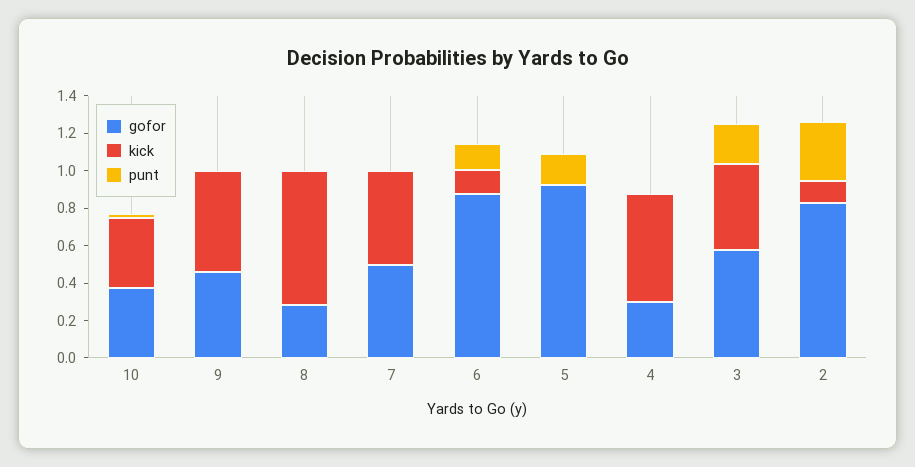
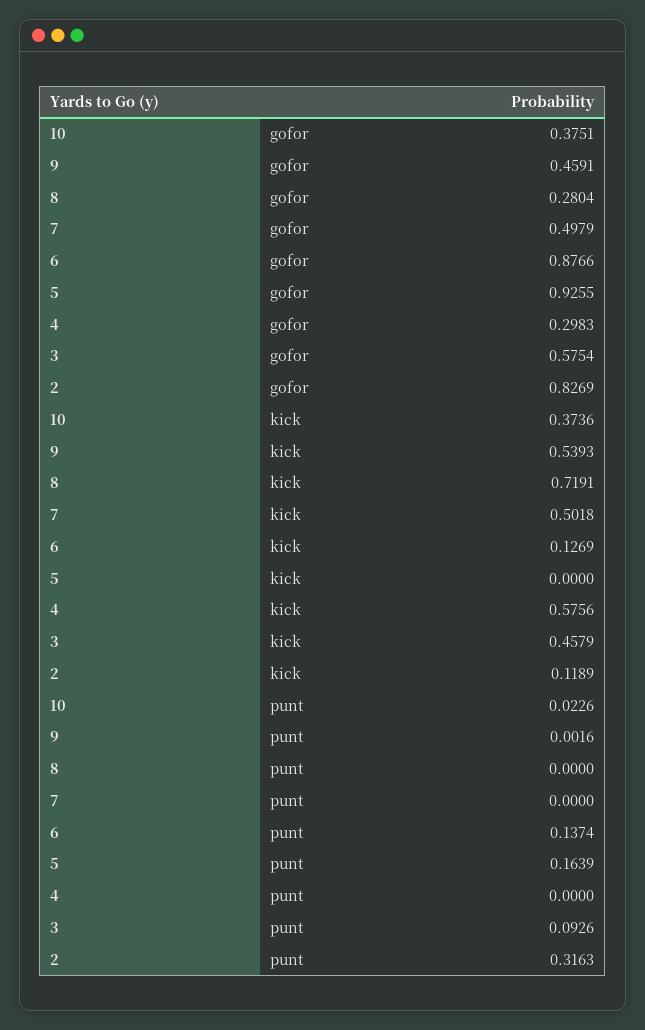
punt, 3: 0.2 -> 0.0926

